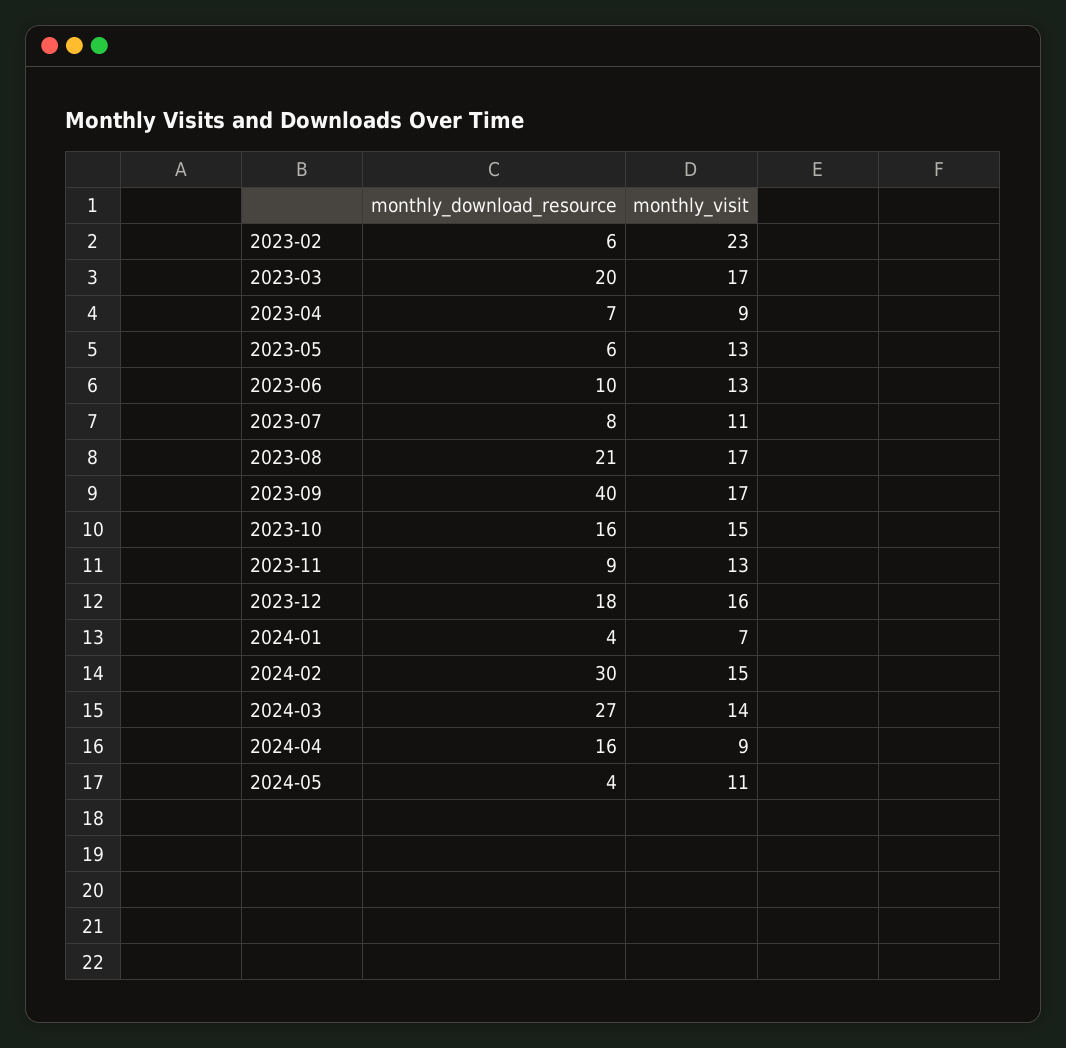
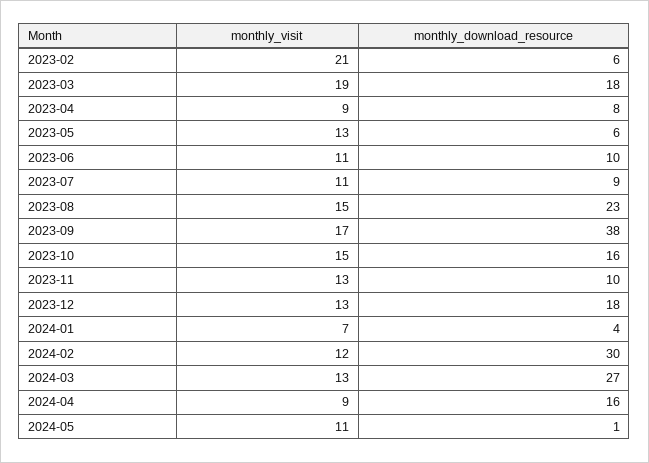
monthly_visit, 2023-02: 23 -> 21
monthly_download_resource, 2023-03: 20 -> 18
monthly_visit, 2023-03: 17 -> 19
monthly_download_resource, 2023-04: 7 -> 8
monthly_visit, 2023-06: 13 -> 11
monthly_download_resource, 2023-07: 8 -> 9
monthly_download_resource, 2023-08: 21 -> 23
monthly_visit, 2023-08: 17 -> 15
monthly_download_resource, 2023-09: 40 -> 38
monthly_download_resource, 2023-11: 9 -> 10
monthly_visit, 2023-12: 16 -> 13
monthly_visit, 2024-02: 15 -> 12
monthly_visit, 2024-03: 14 -> 13
monthly_download_resource, 2024-05: 4 -> 1

